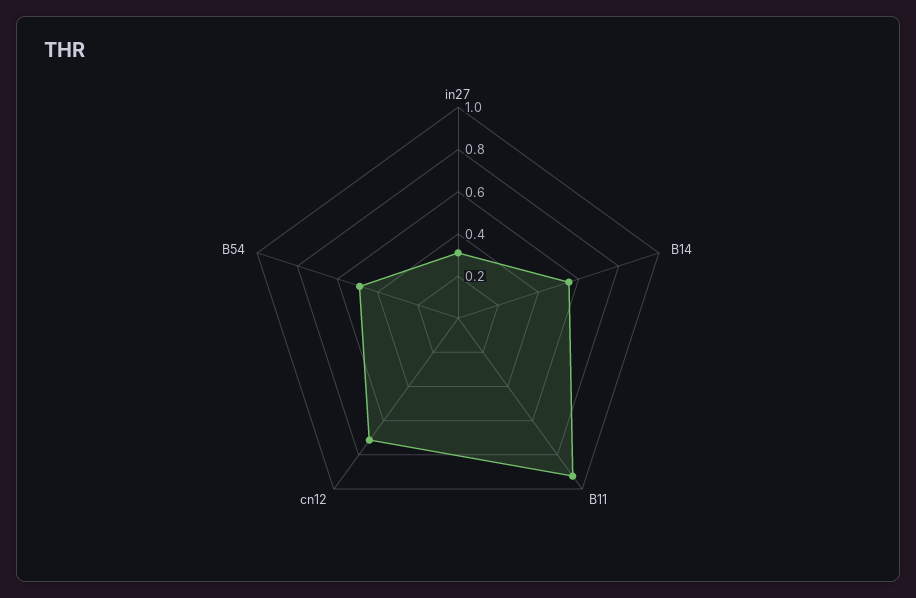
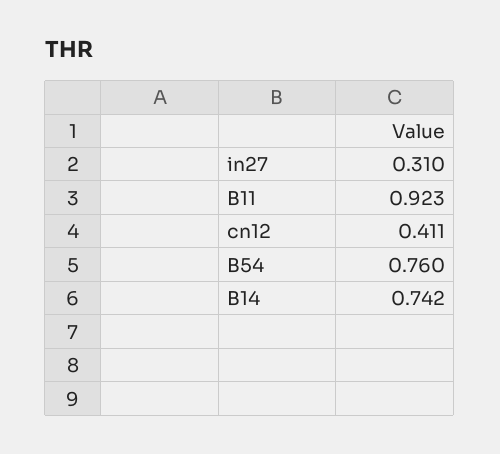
B14: 0.55 -> 0.742
cn12: 0.7 -> 0.411
B54: 0.5 -> 0.76

